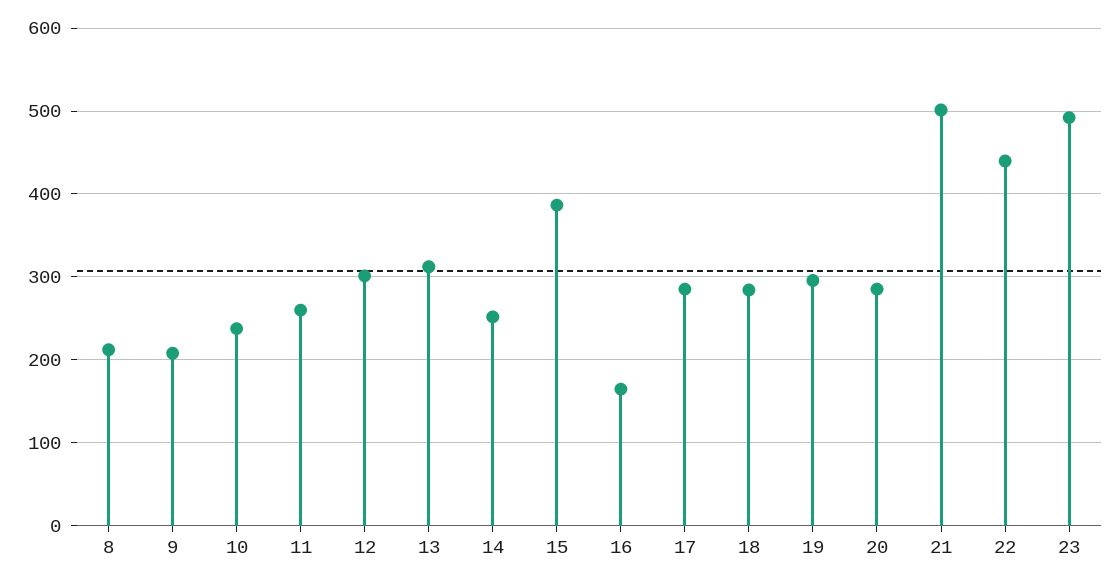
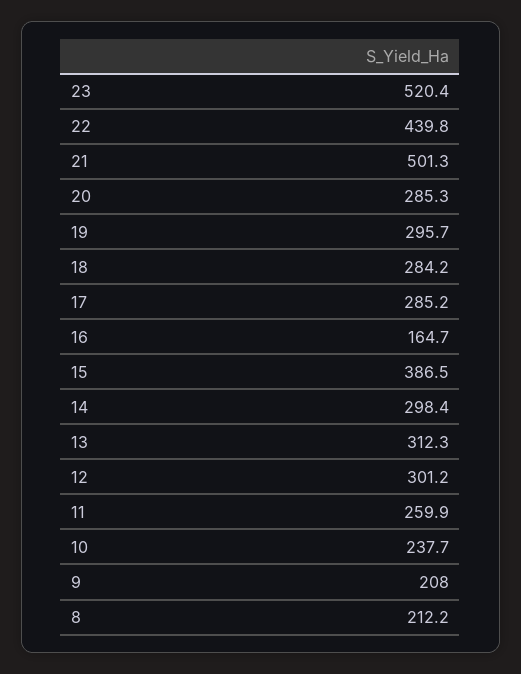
14: 250 -> 298.4
23: 490 -> 520.4

